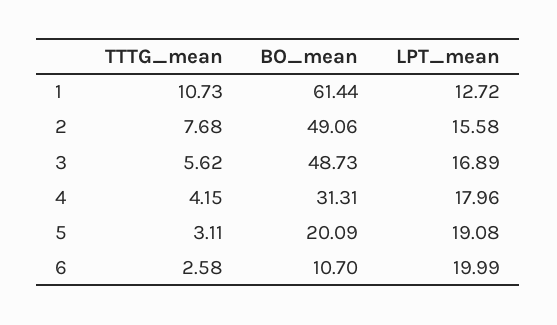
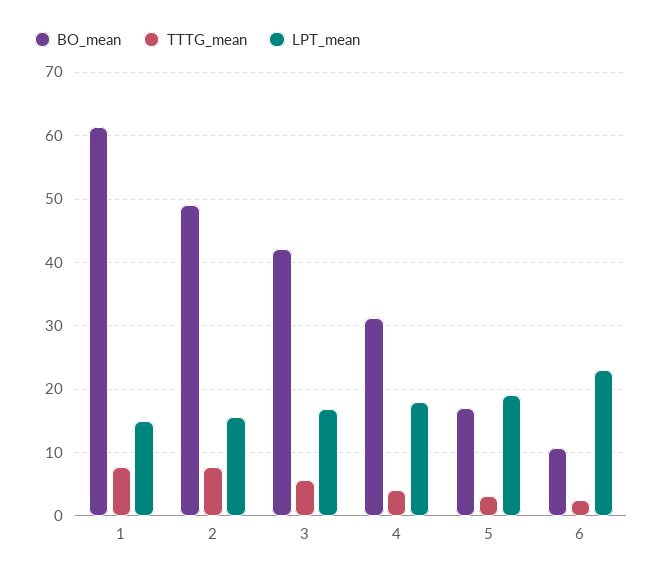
TTTG_mean, 1: 10.73 -> 8
LPT_mean, 1: 12.72 -> 15
BO_mean, 3: 48.73 -> 42
BO_mean, 5: 20.09 -> 17
LPT_mean, 6: 19.99 -> 23

